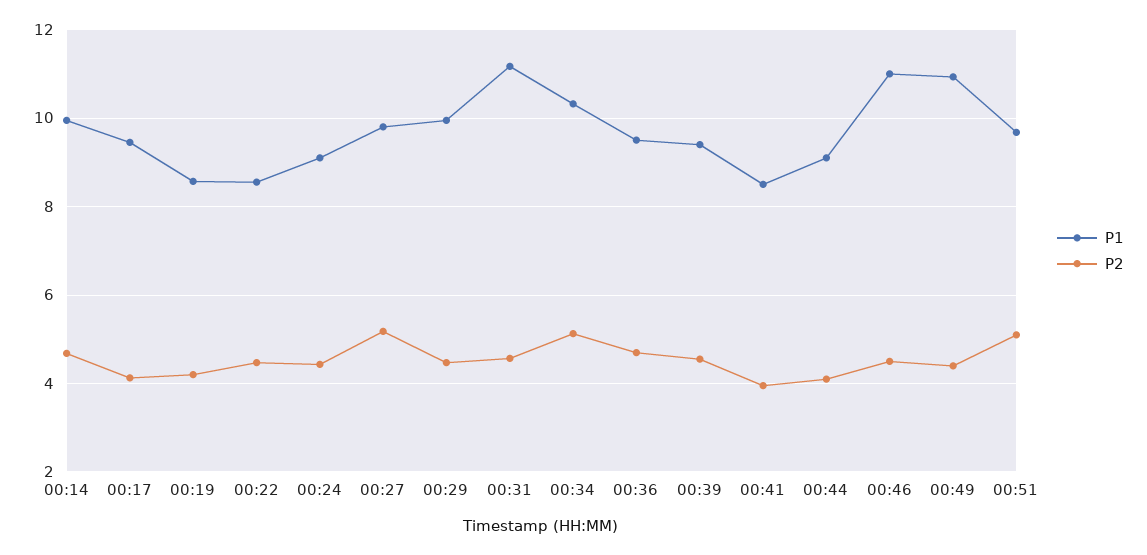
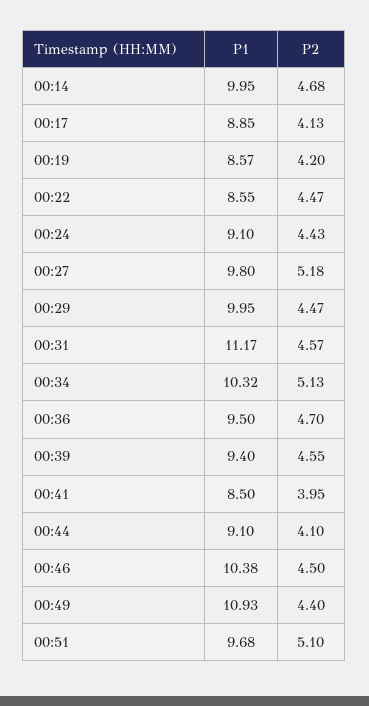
P1, 00:17: 9.4 -> 8.85
P1, 00:46: 11 -> 10.38

